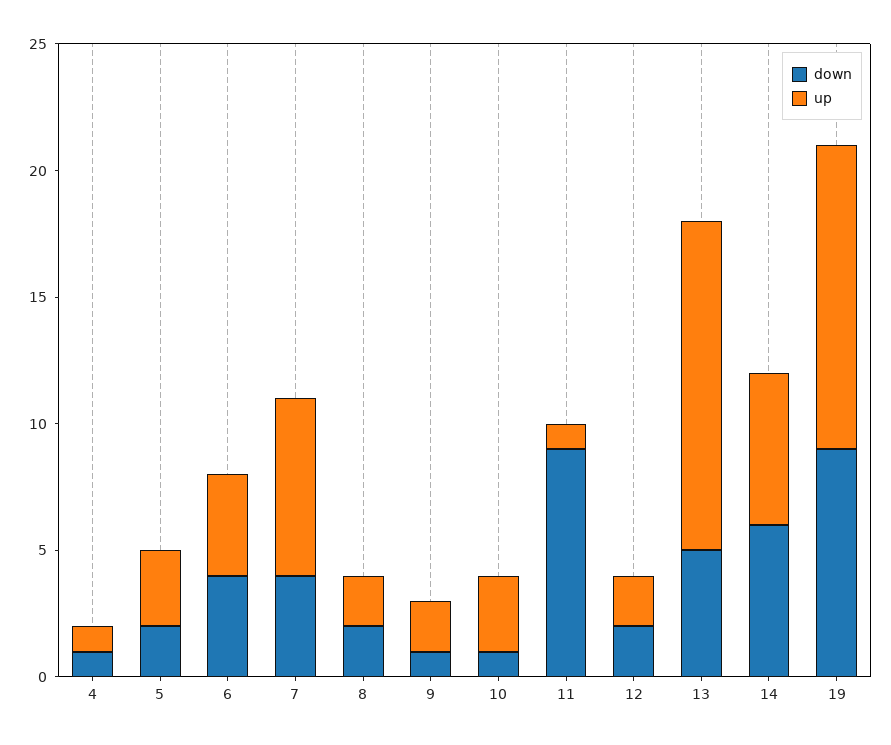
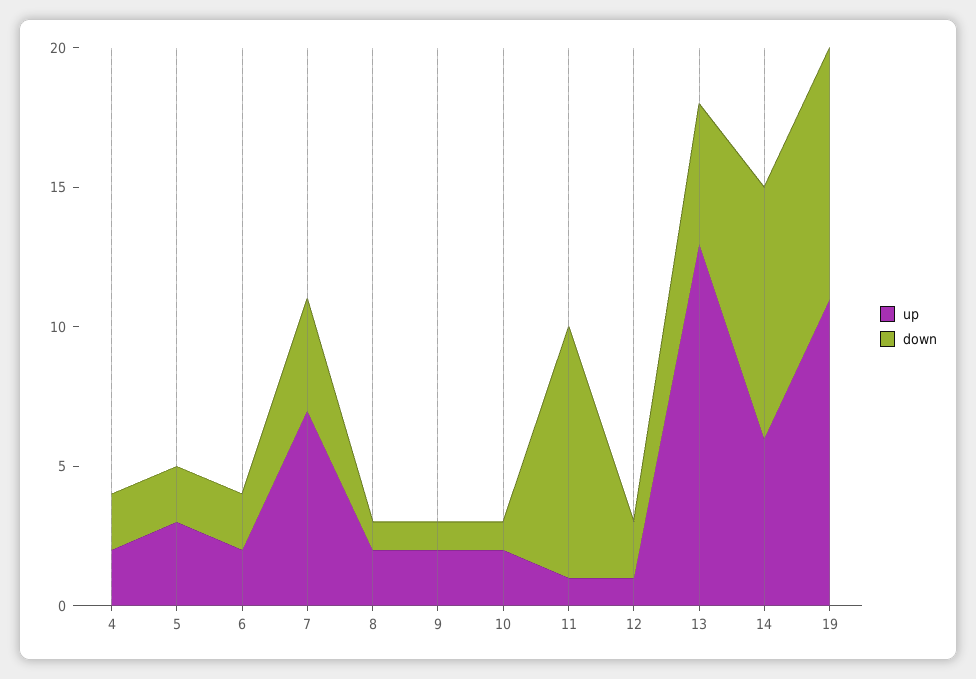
down, 4: 1 -> 2
up, 4: 1 -> 2
down, 6: 4 -> 2
up, 6: 4 -> 2
down, 8: 2 -> 1
up, 10: 3 -> 2
up, 12: 2 -> 1
down, 14: 6 -> 9
up, 19: 12 -> 11

